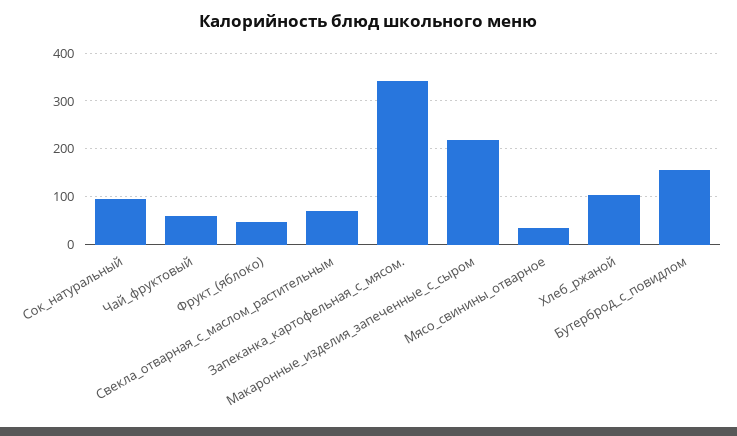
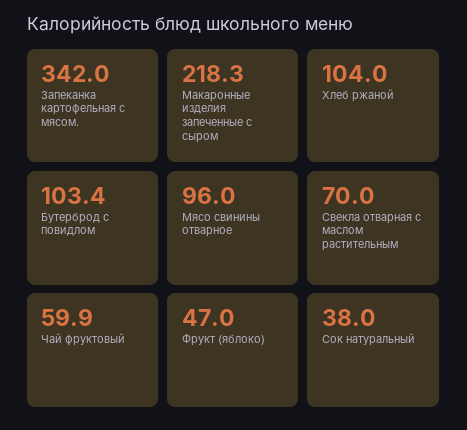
Сок_натуральный: 100 -> 38
Мясо_свинины_отварное: 40 -> 96
Бутерброд_с_повидлом: 160 -> 103.4

